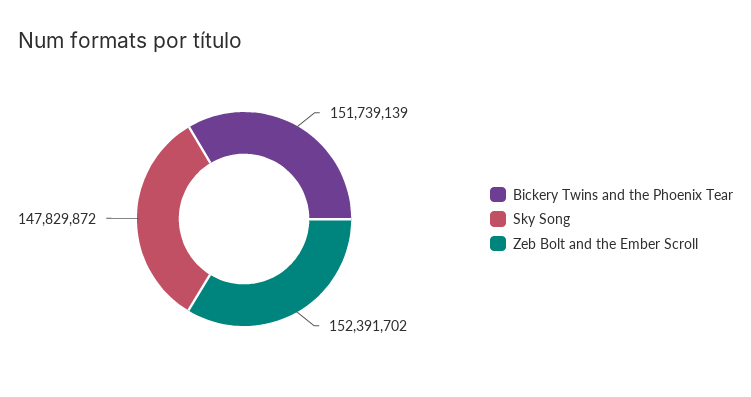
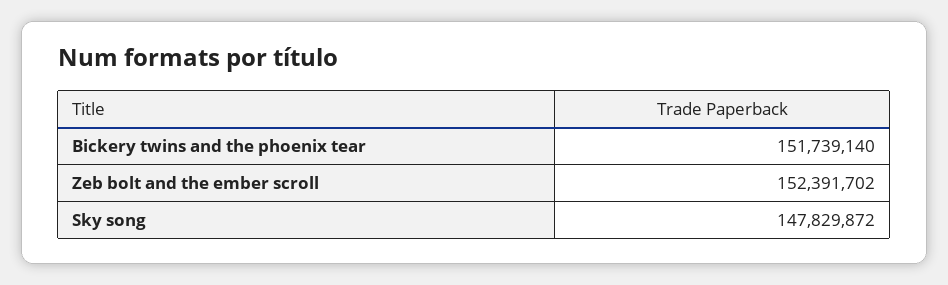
Bickery Twins and the Phoenix Tear: 151739139 -> 151739140

